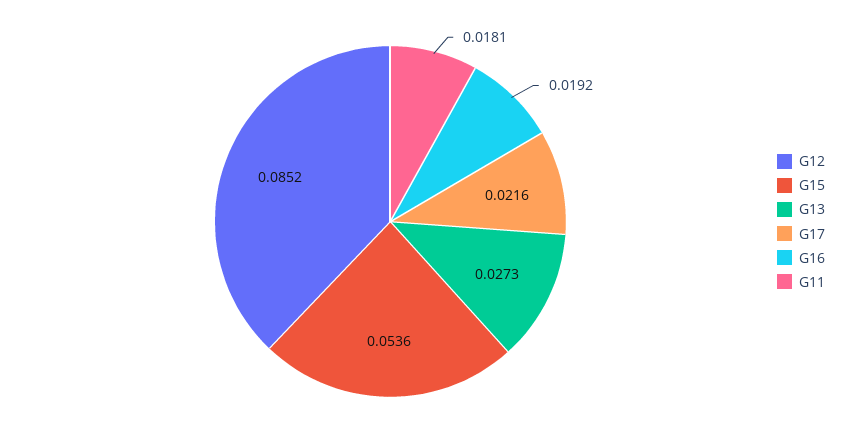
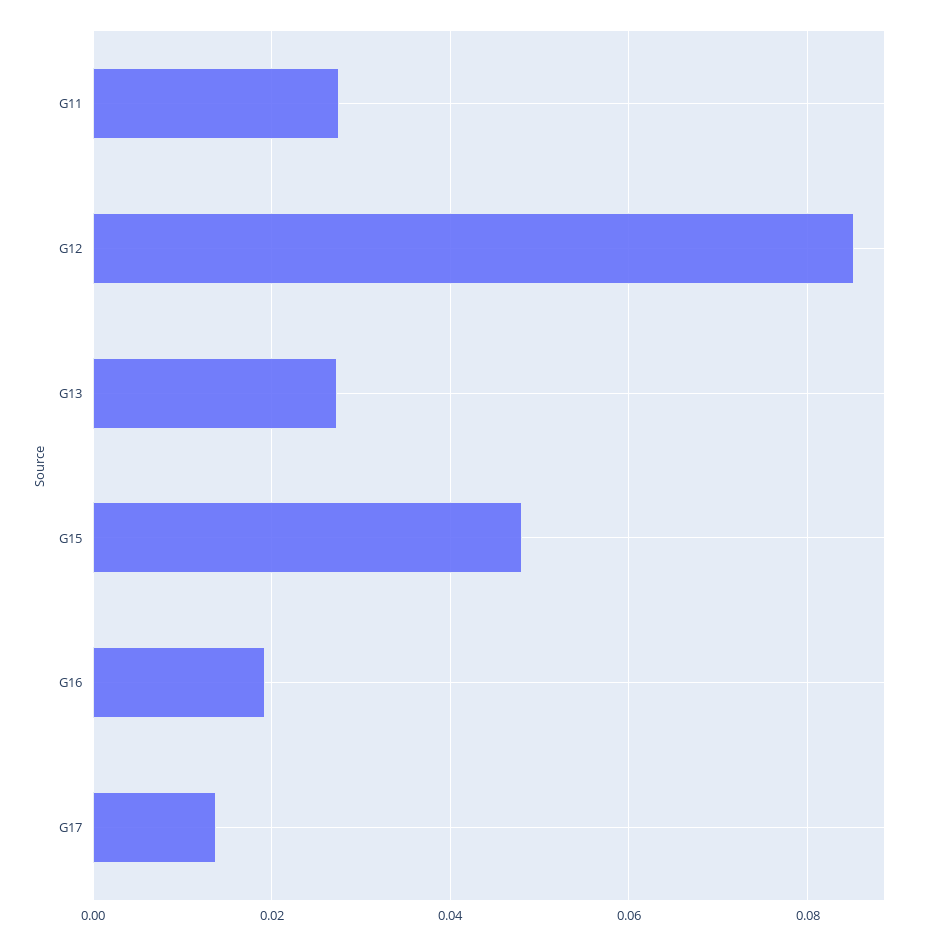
G15: 0.0536 -> 0.048
G17: 0.0216 -> 0.014
G11: 0.0181 -> 0.028

